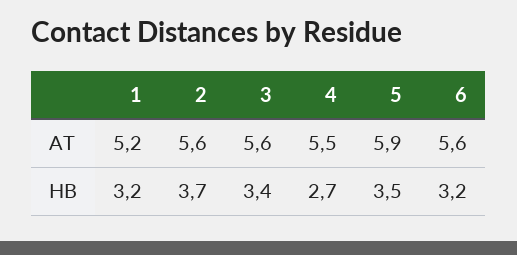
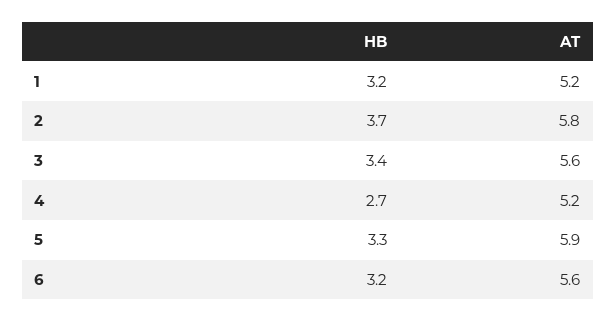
2, AT: 5.6 -> 5.8
4, AT: 5.5 -> 5.2
5, HB: 3.5 -> 3.3

